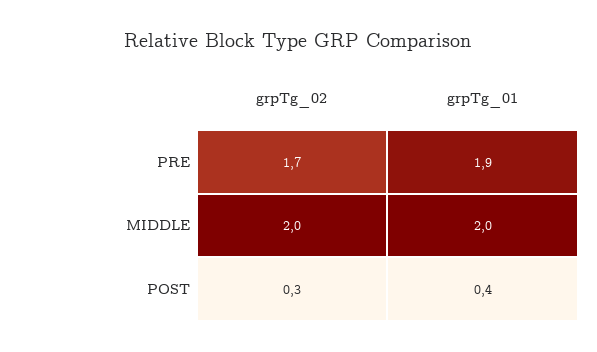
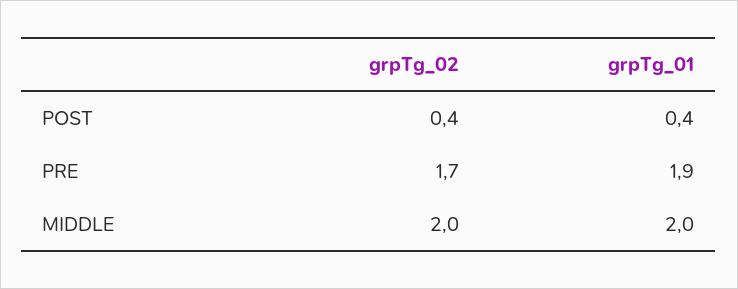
grpTg_02, POST: 0.3 -> 0.4

